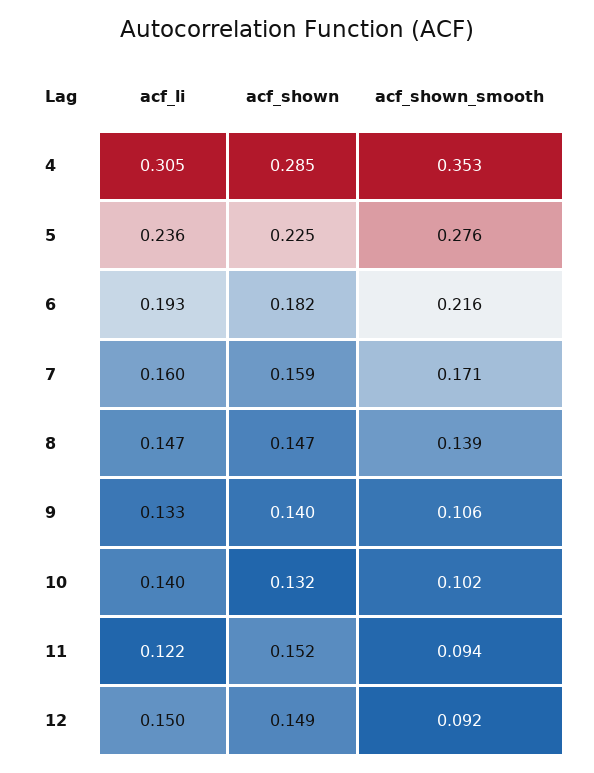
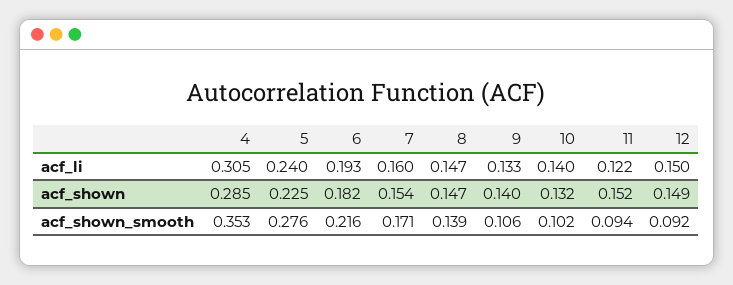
acf_li, 5: 0.236 -> 0.24
acf_shown, 7: 0.159 -> 0.154

